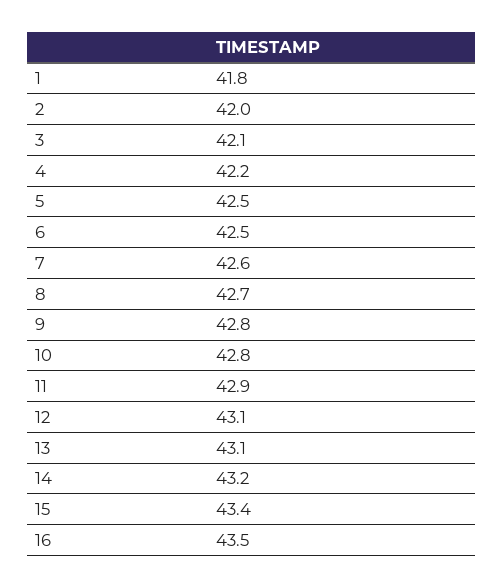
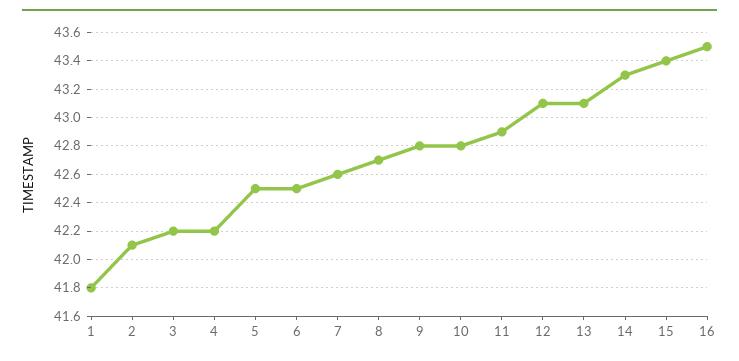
2: 42 -> 42.1
3: 42.1 -> 42.2
14: 43.2 -> 43.3

